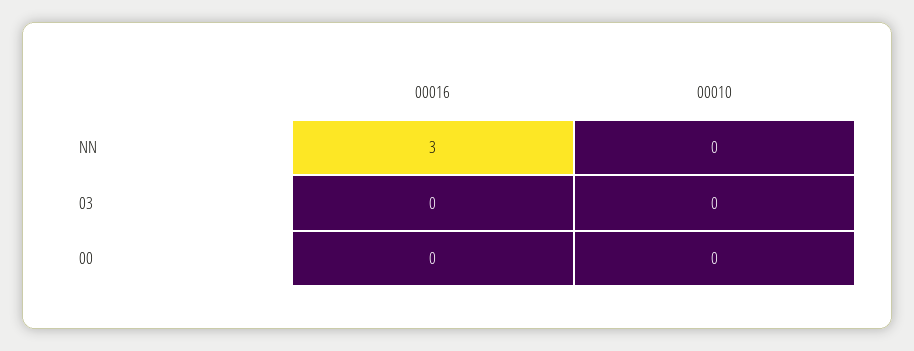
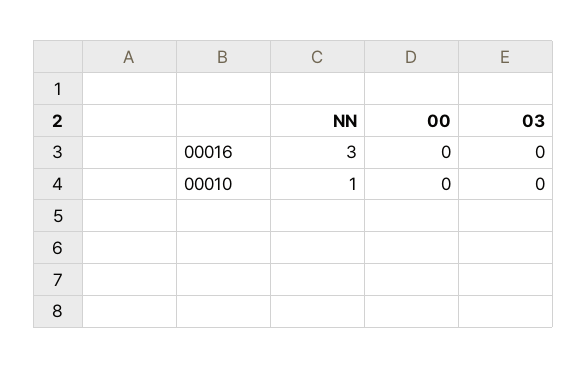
00010, NN: 0 -> 1

